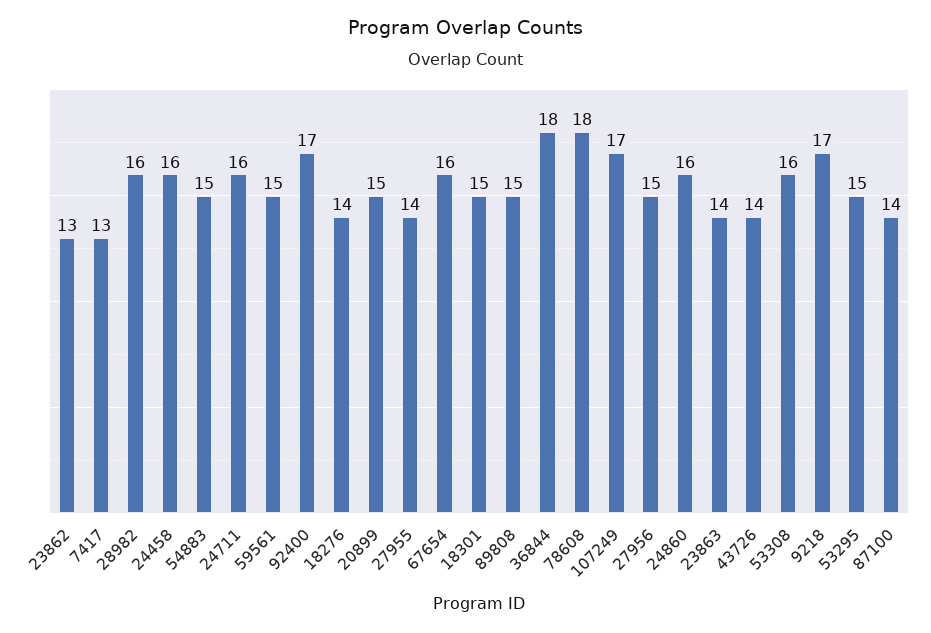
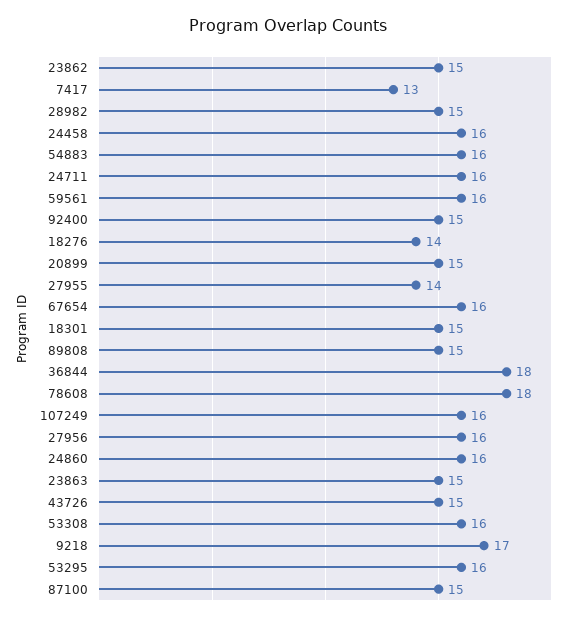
23862: 13 -> 15
28982: 16 -> 15
54883: 15 -> 16
59561: 15 -> 16
92400: 17 -> 15
107249: 17 -> 16
27956: 15 -> 16
23863: 14 -> 15
43726: 14 -> 15
53295: 15 -> 16
87100: 14 -> 15

